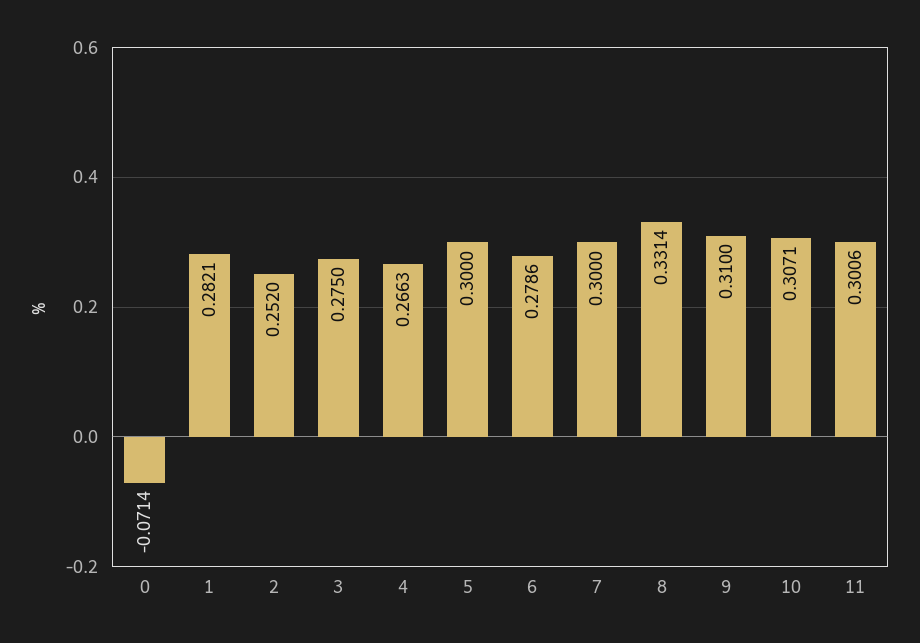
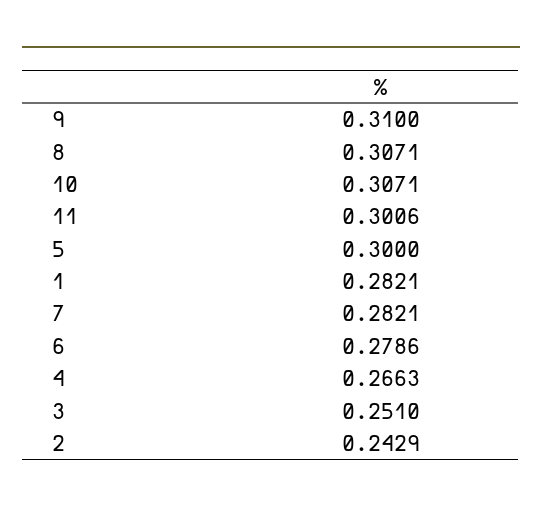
0: -0.0714 -> none
2: 0.252 -> 0.2429
3: 0.275 -> 0.251
7: 0.3 -> 0.2821
8: 0.3314 -> 0.3071

